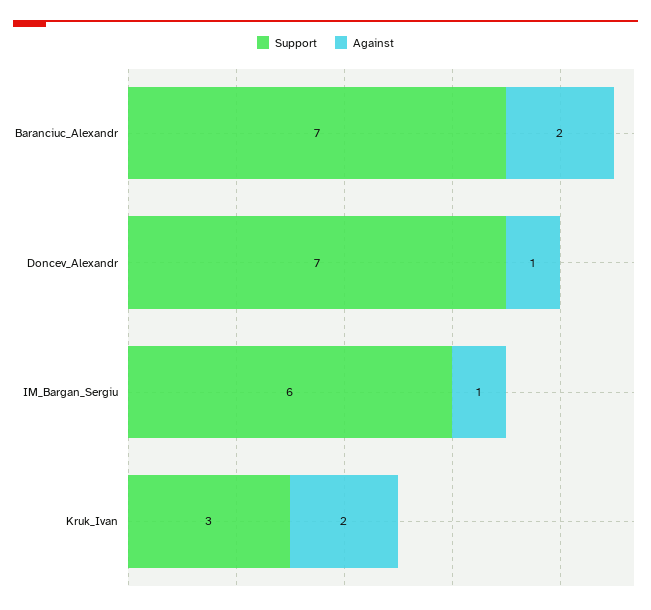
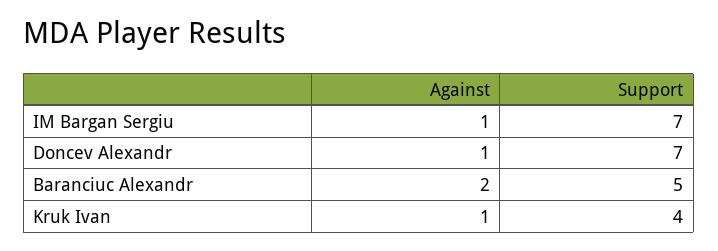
Support, Baranciuc_Alexandr: 7 -> 5
Support, IM_Bargan_Sergiu: 6 -> 7
Support, Kruk_Ivan: 3 -> 4
Against, Kruk_Ivan: 2 -> 1

